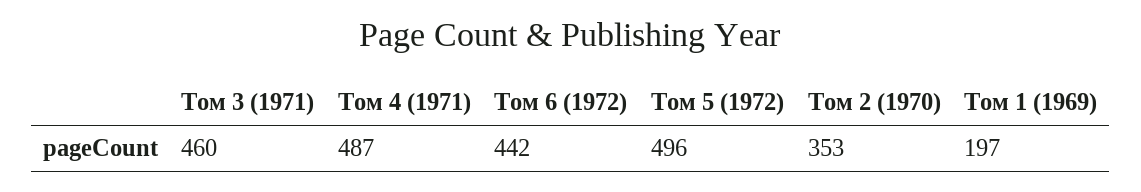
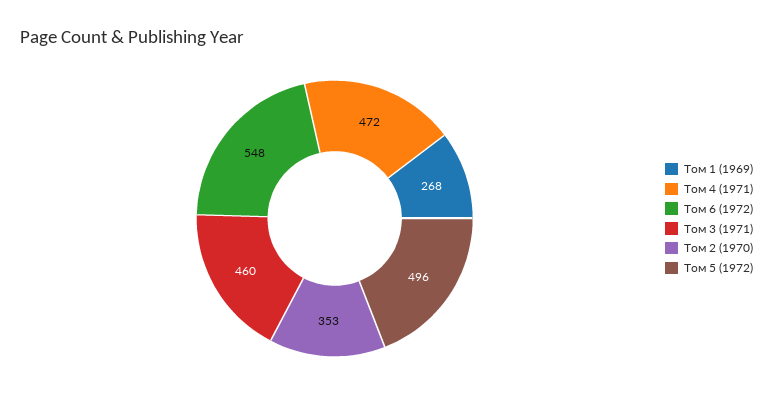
Том 4 (1971): 487 -> 472
Том 6 (1972): 442 -> 548
Том 1 (1969): 197 -> 268

